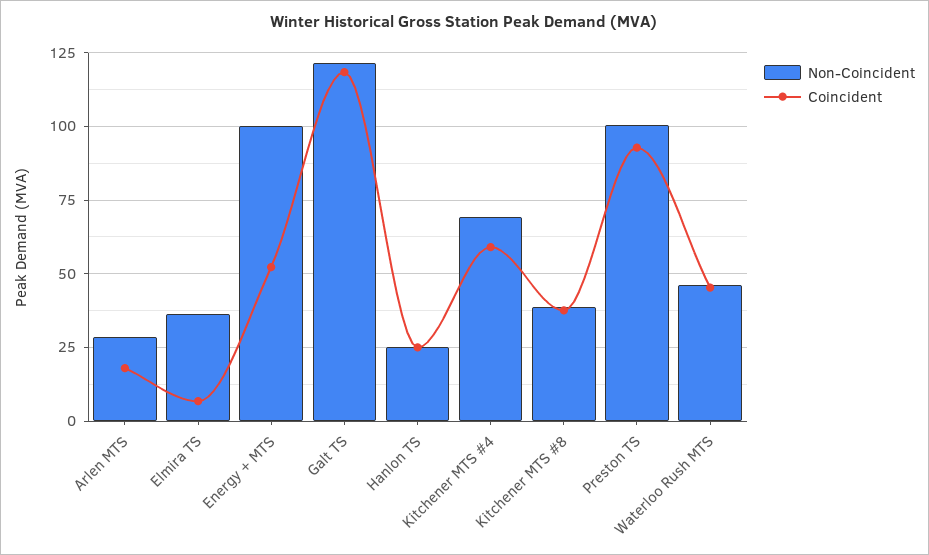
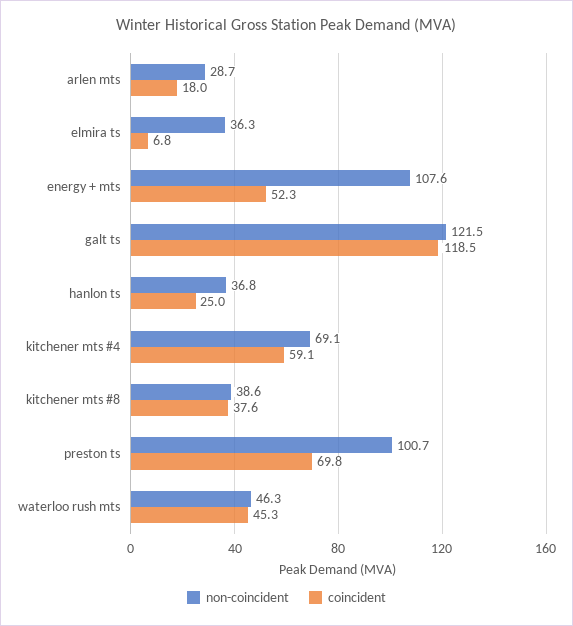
Non-Coincident, Energy + MTS: 100 -> 107.6
Non-Coincident, Hanlon TS: 25 -> 36.8
Coincident, Preston TS: 92.5 -> 69.8

